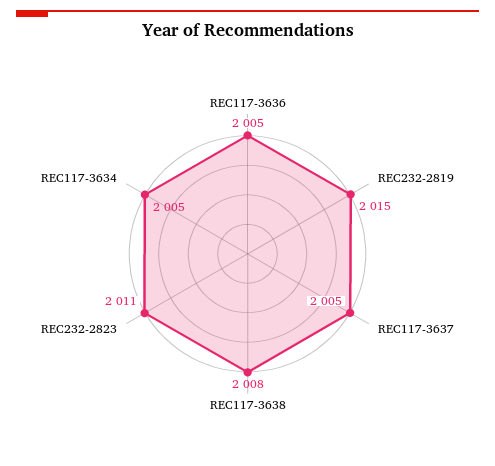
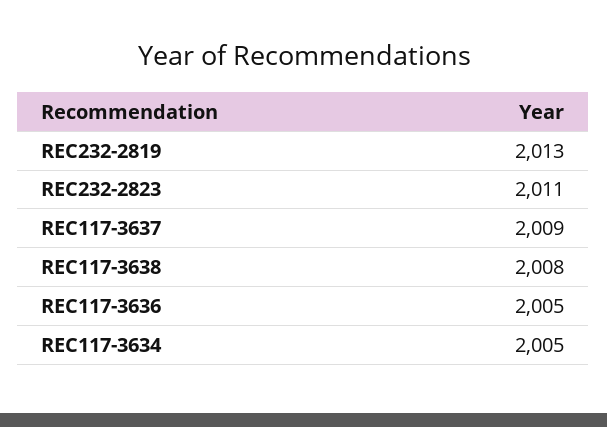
REC232-2819: 2015 -> 2013
REC117-3637: 2005 -> 2009

